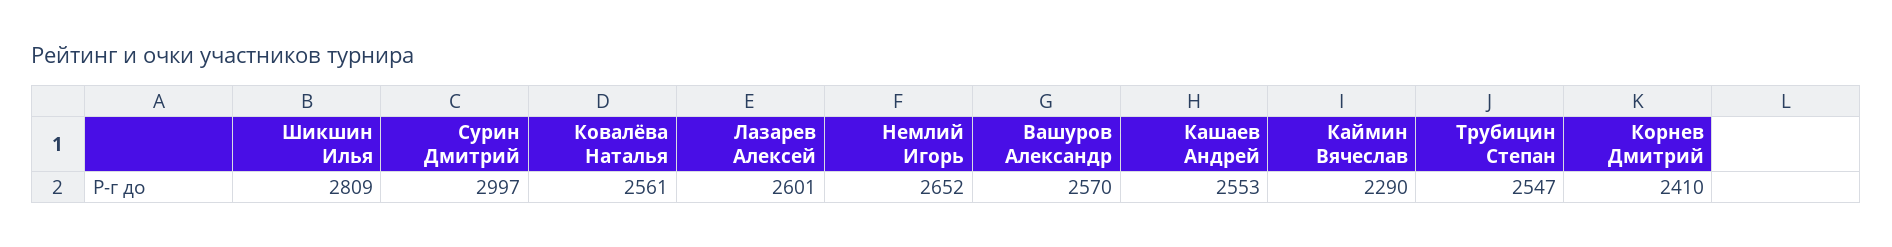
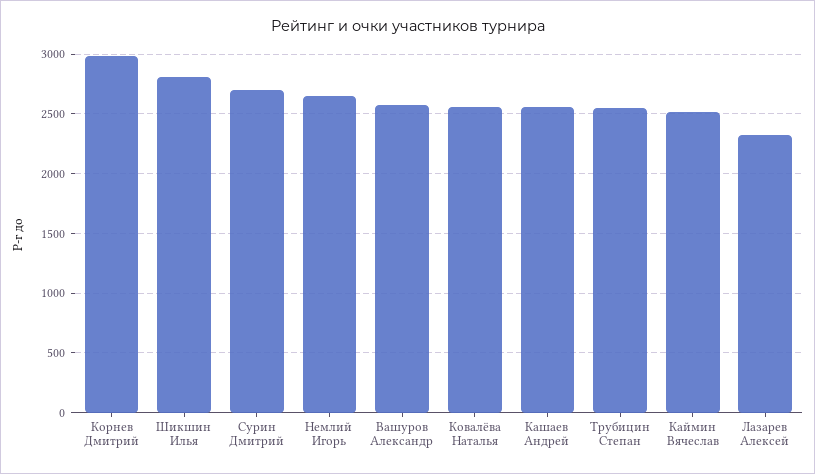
Сурин Дмитрий: 2997 -> 2700
Лазарев Алексей: 2601 -> 2300
Каймин Вячеслав: 2290 -> 2500
Корнев Дмитрий: 2410 -> 3000

